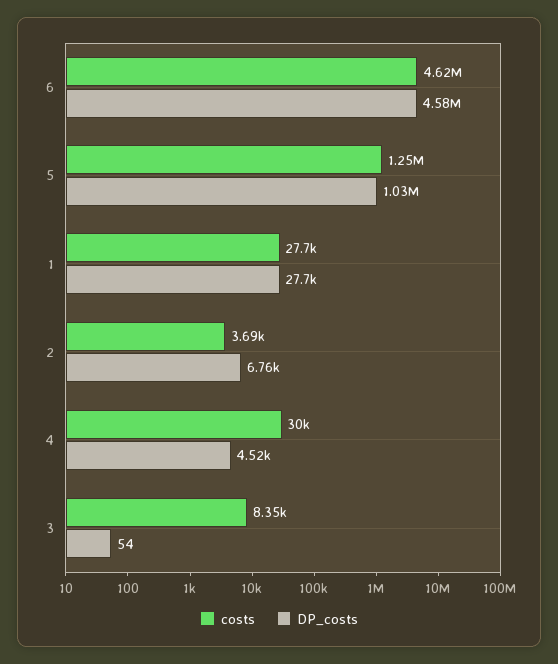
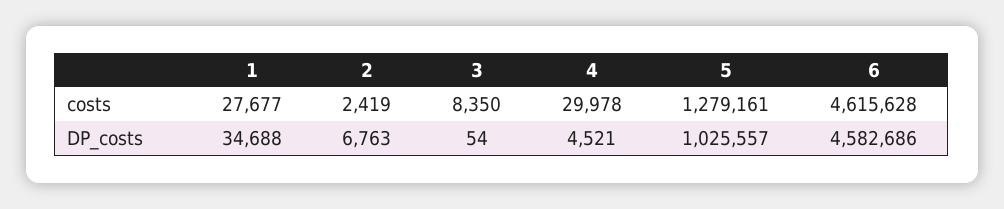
costs, 5: 1250000 -> 1279161
DP_costs, 1: 27700 -> 34688
costs, 2: 3690 -> 2419

